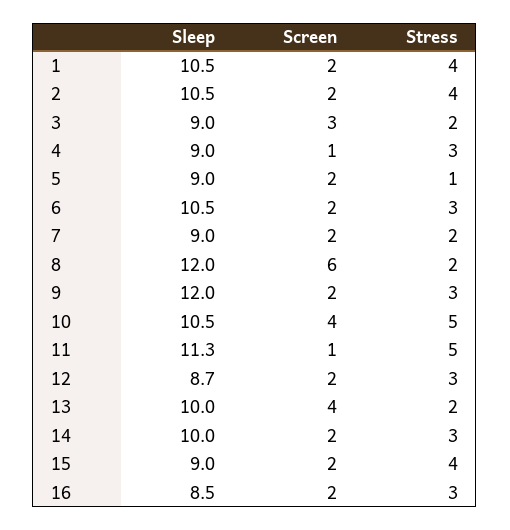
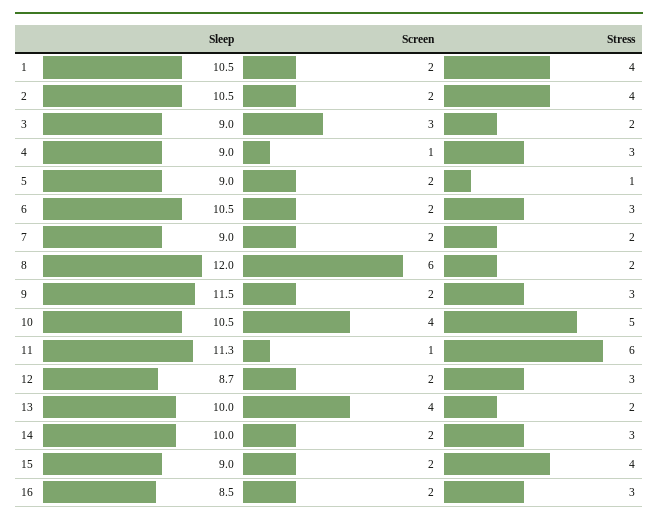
Sleep, 9: 12 -> 11.5
Stress, 11: 5 -> 6

